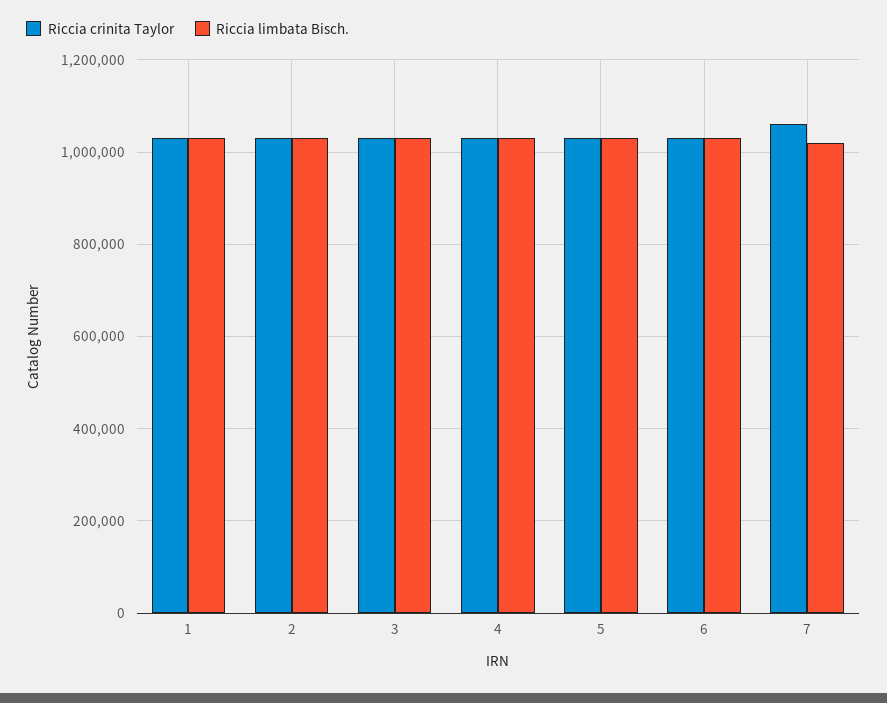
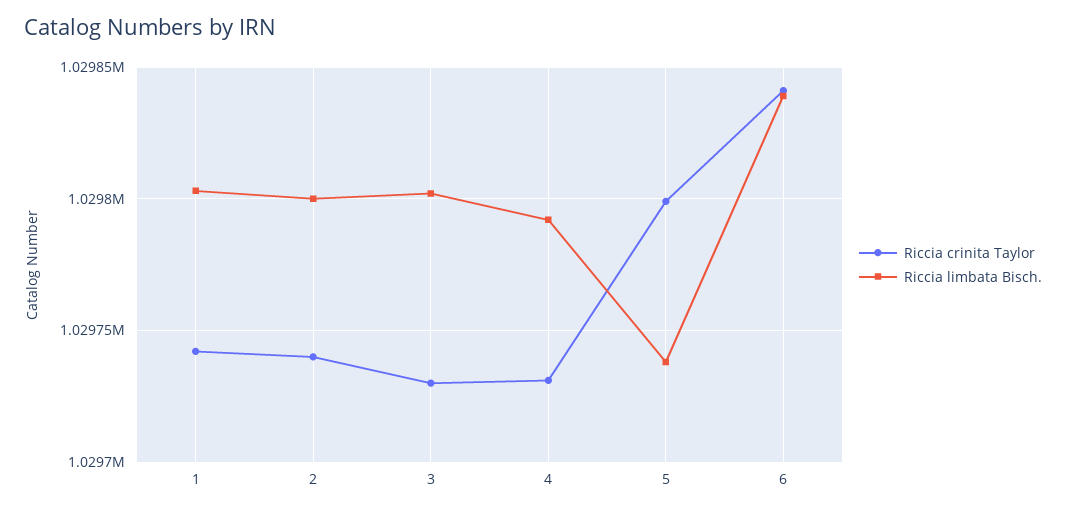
Riccia crinita Taylor, 7: 1060000 -> none
Riccia limbata Bisch., 7: 1020000 -> none

